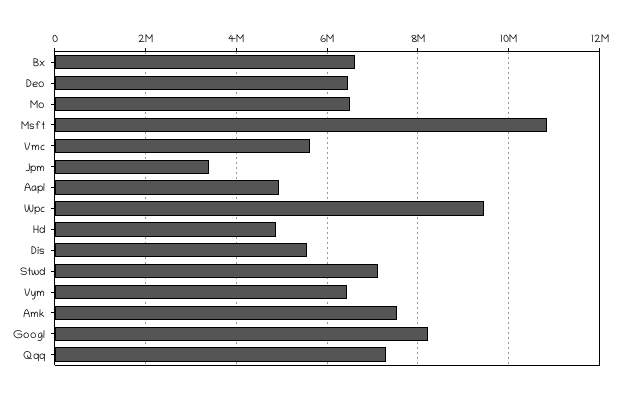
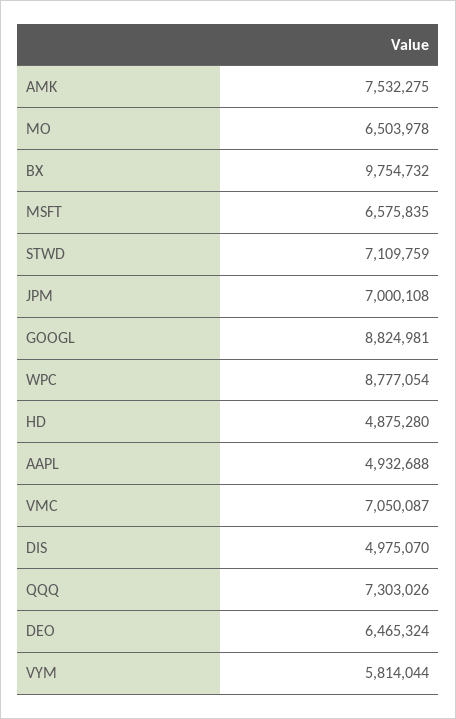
Bx: 6600000 -> 9754732
Msft: 10800000 -> 6575835
Vmc: 5600000 -> 7050087
Jpm: 3400000 -> 7000108
Wpc: 9400000 -> 8777054
Dis: 5600000 -> 4975070
Vym: 6400000 -> 5814044
Googl: 8200000 -> 8824981

